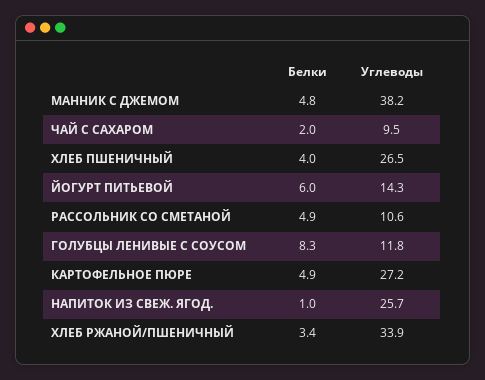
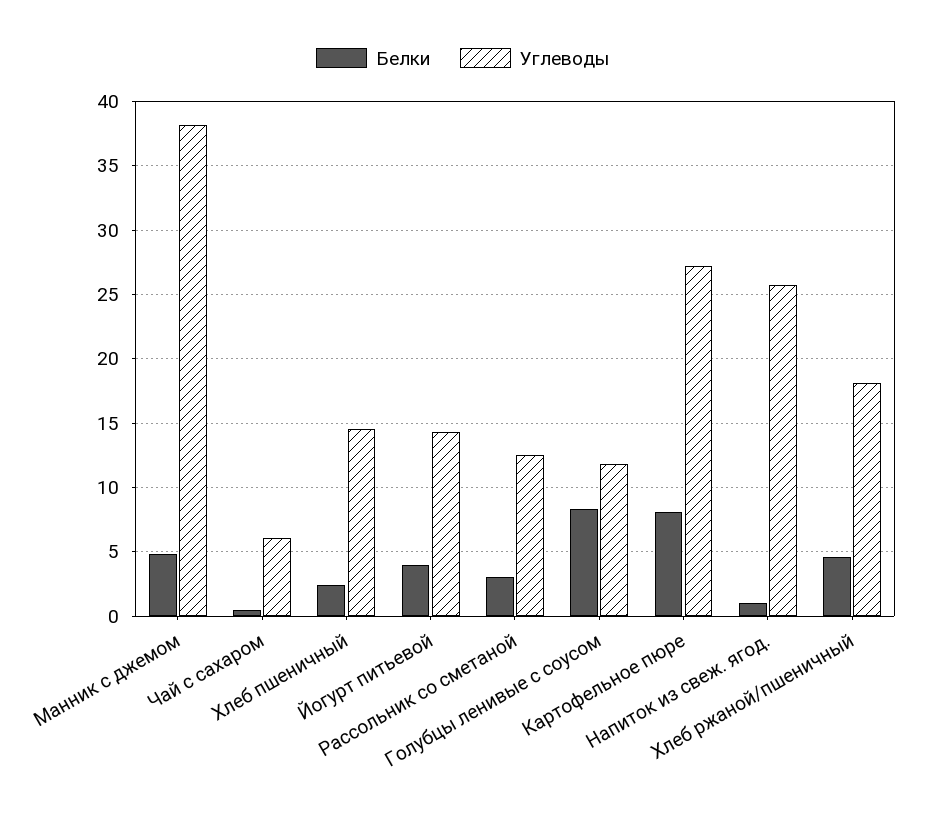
Белки, ЧАЙ С САХАРОМ: 2 -> 0.5
Углеводы, ЧАЙ С САХАРОМ: 9.5 -> 6
Белки, ХЛЕБ ПШЕНИЧНЫЙ: 4 -> 2.5
Углеводы, ХЛЕБ ПШЕНИЧНЫЙ: 26.5 -> 14.5
Белки, ЙОГУРТ ПИТЬЕВОЙ: 6 -> 4
Белки, РАССОЛЬНИК СО СМЕТАНОЙ: 4.9 -> 3
Углеводы, РАССОЛЬНИК СО СМЕТАНОЙ: 10.6 -> 12.5
Белки, КАРТОФЕЛЬНОЕ ПЮРЕ: 4.9 -> 8
Белки, ХЛЕБ РЖАНОЙ/ПШЕНИЧНЫЙ: 3.4 -> 4.5
Углеводы, ХЛЕБ РЖАНОЙ/ПШЕНИЧНЫЙ: 33.9 -> 18

